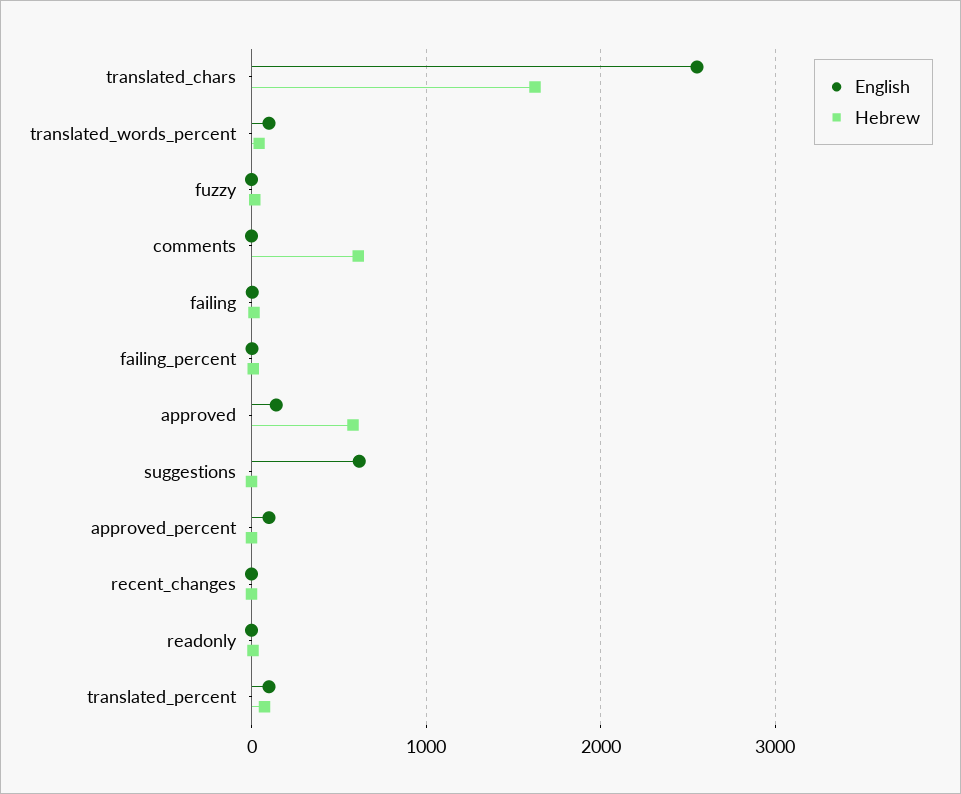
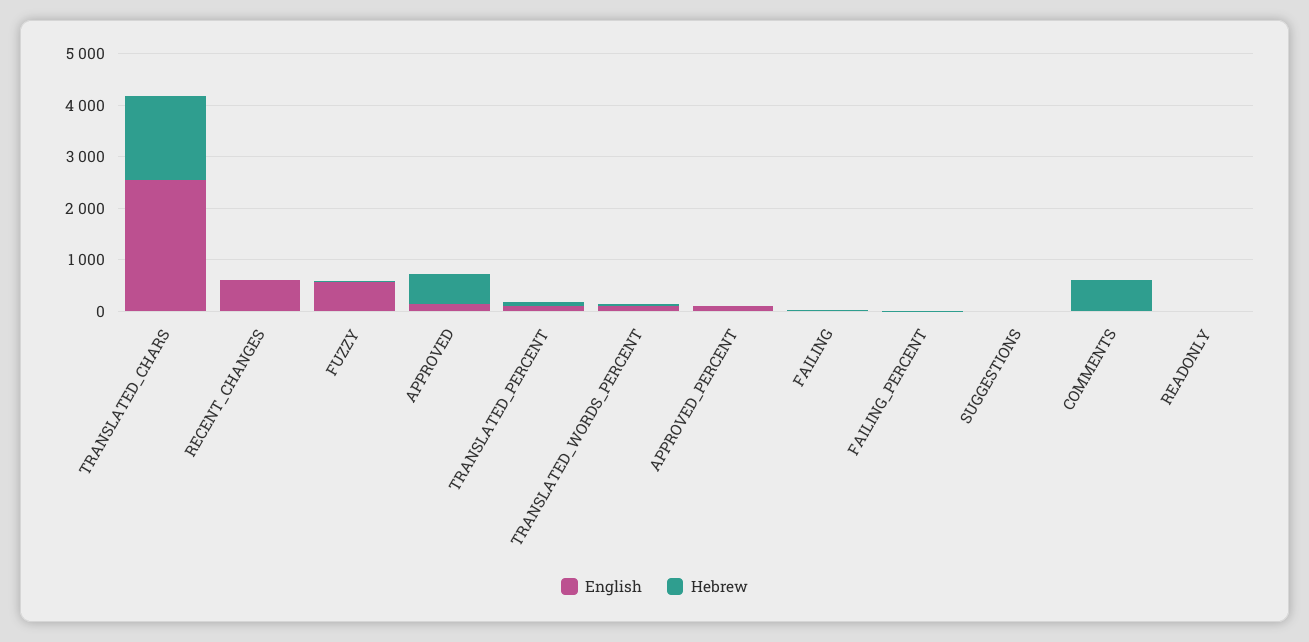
English, fuzzy: 0 -> 600
English, suggestions: 600 -> 0
English, recent_changes: 0 -> 600

